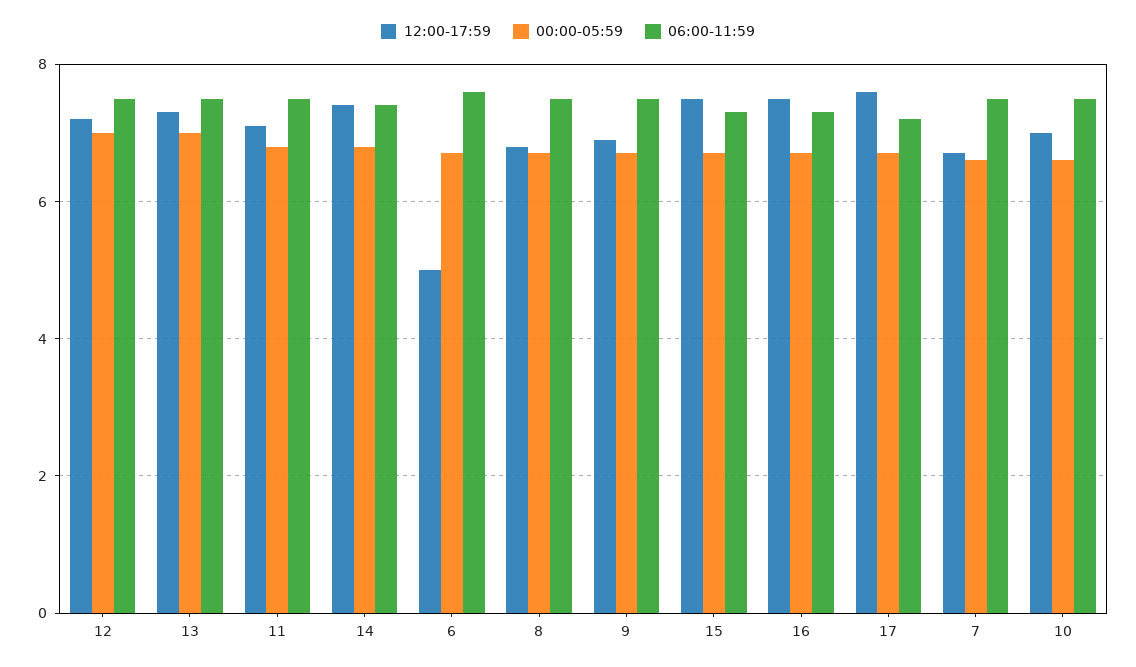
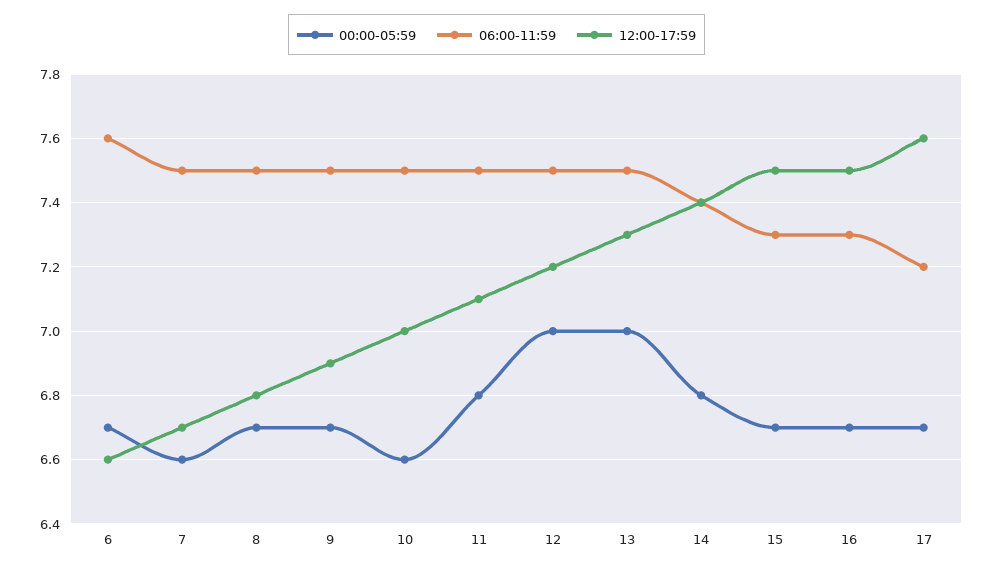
12:00-17:59, 6: 5 -> 6.6

